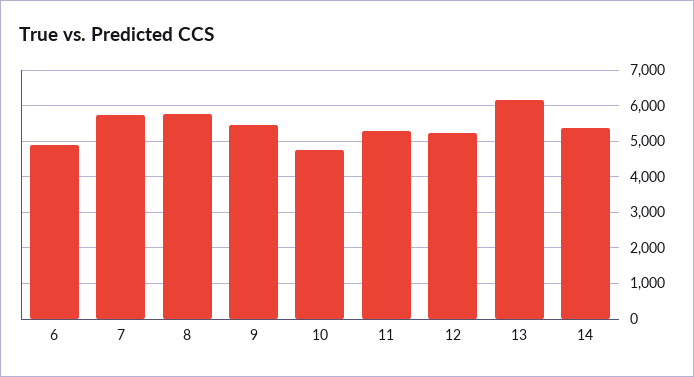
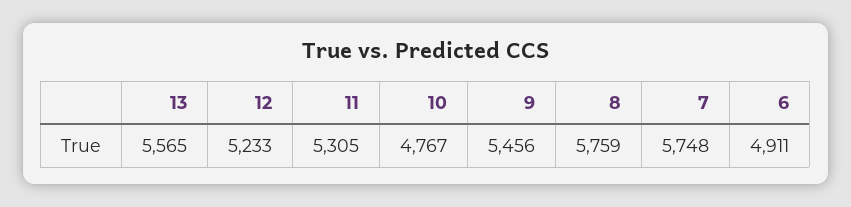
13: 6200 -> 5565
14: 5400 -> none

